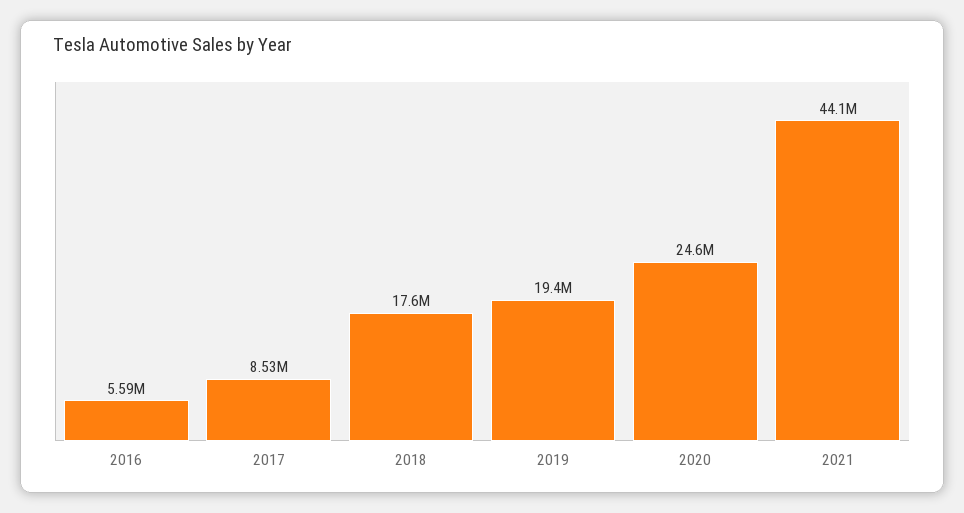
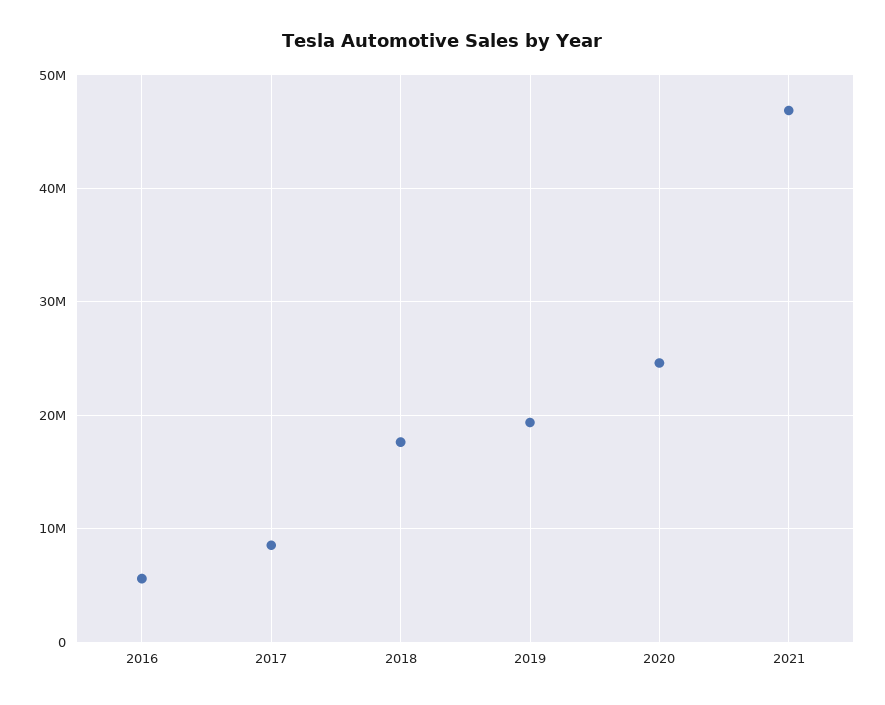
2021: 44100000 -> 47000000

